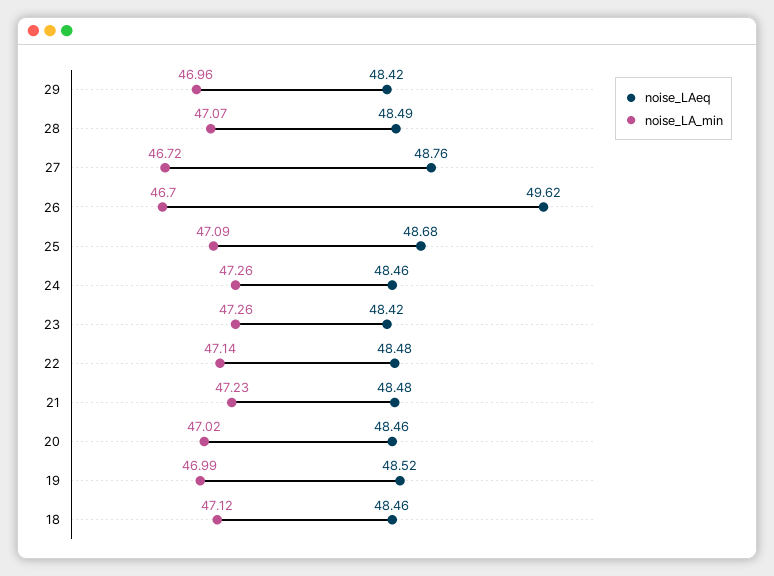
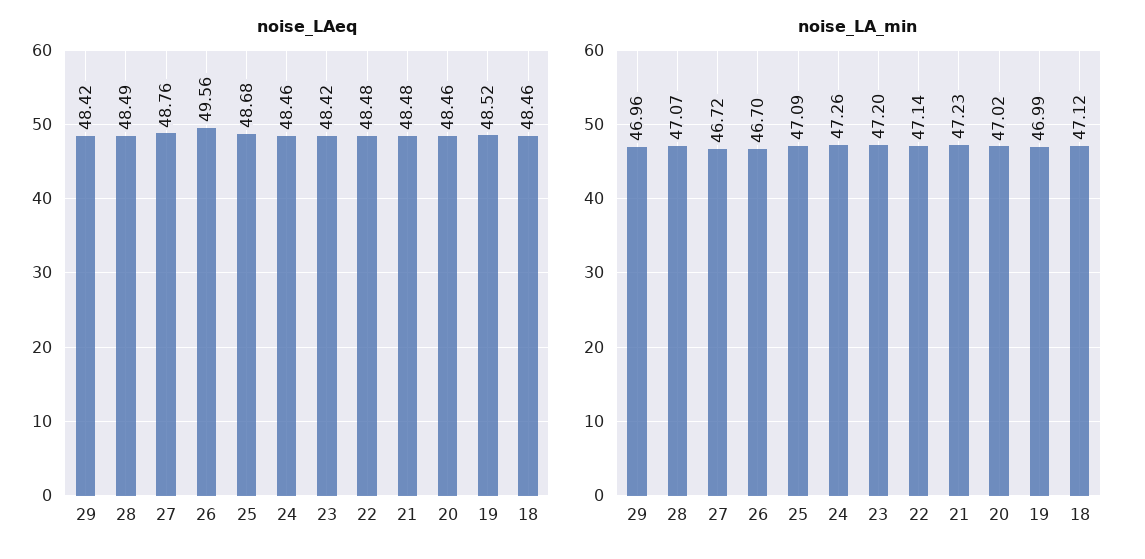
noise_LAeq, 26: 49.62 -> 49.56
noise_LA_min, 23: 47.26 -> 47.2

